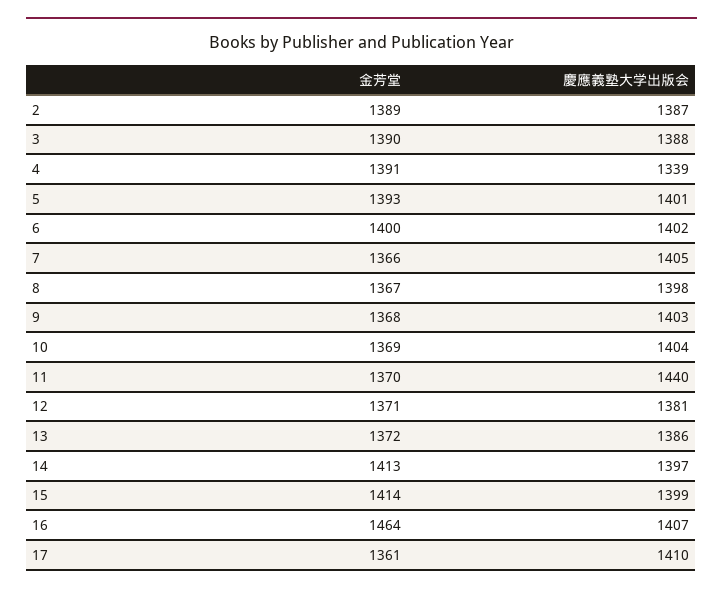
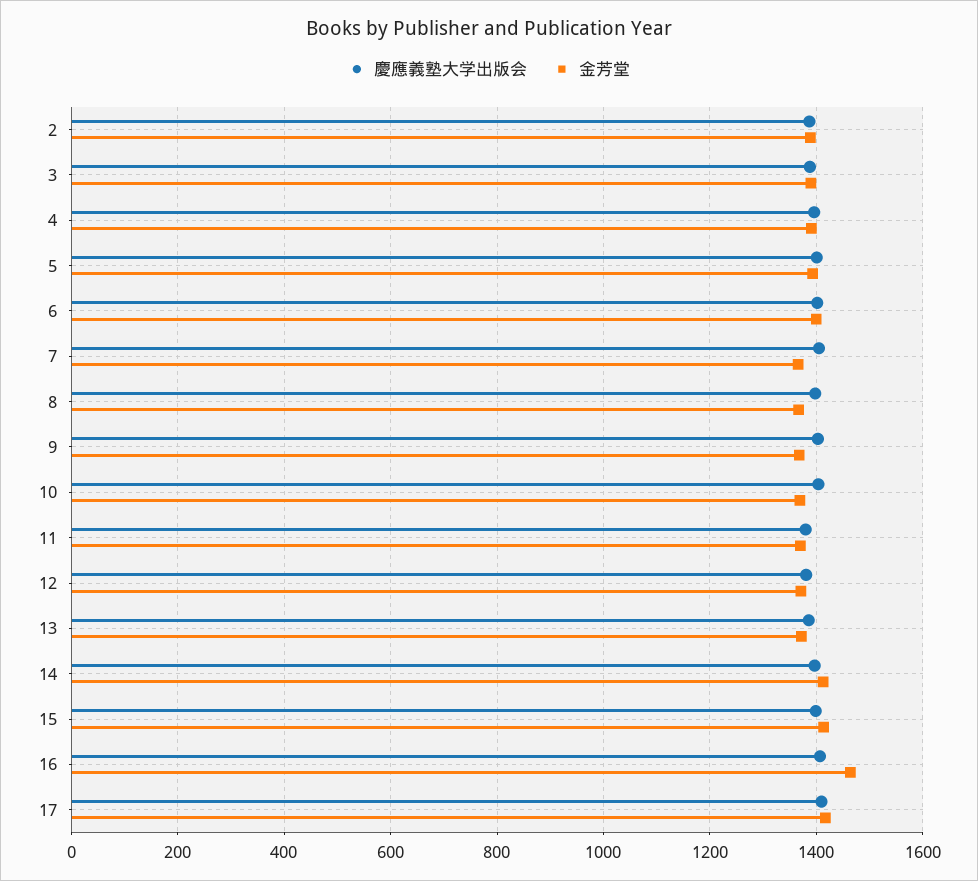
慶應義塾大学出版会, 4: 1339 -> 1400
慶應義塾大学出版会, 11: 1440 -> 1380
金芳堂, 17: 1361 -> 1420

